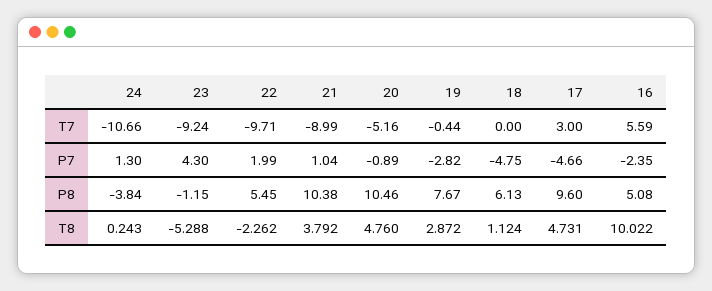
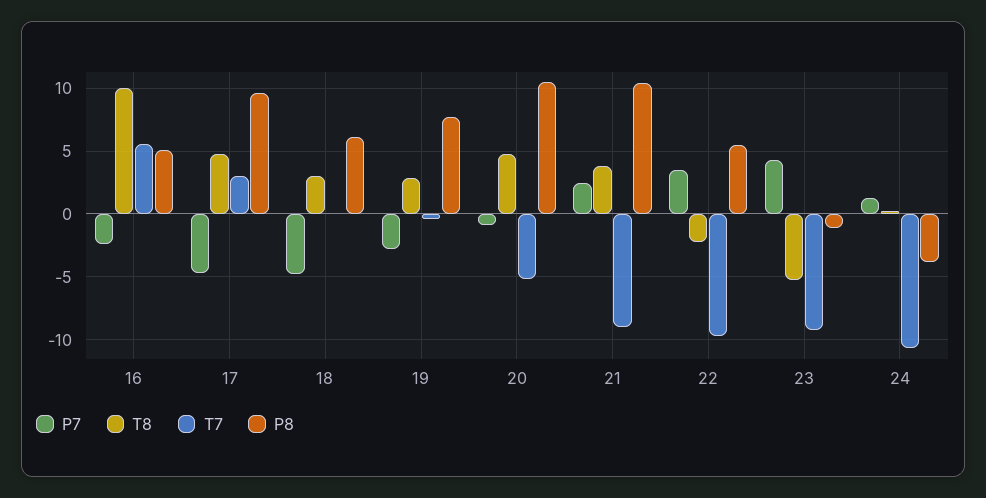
P7, 22: 1.99 -> 3.5
P7, 21: 1.04 -> 2.5
T8, 18: 1.124 -> 3

